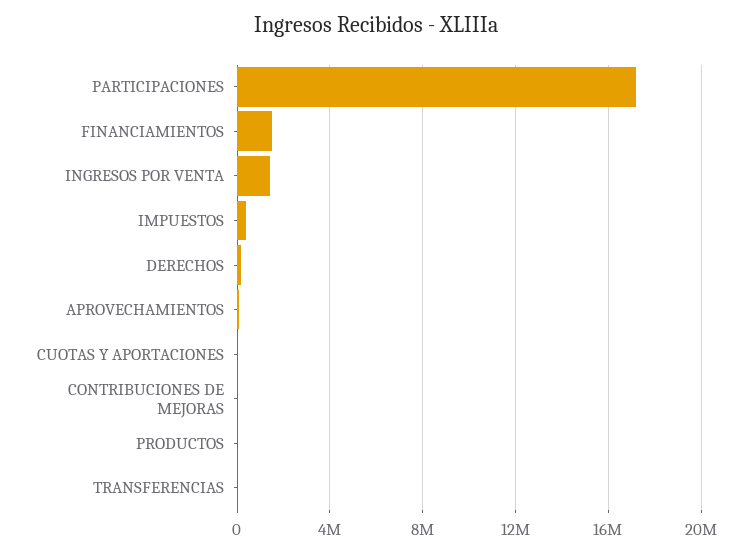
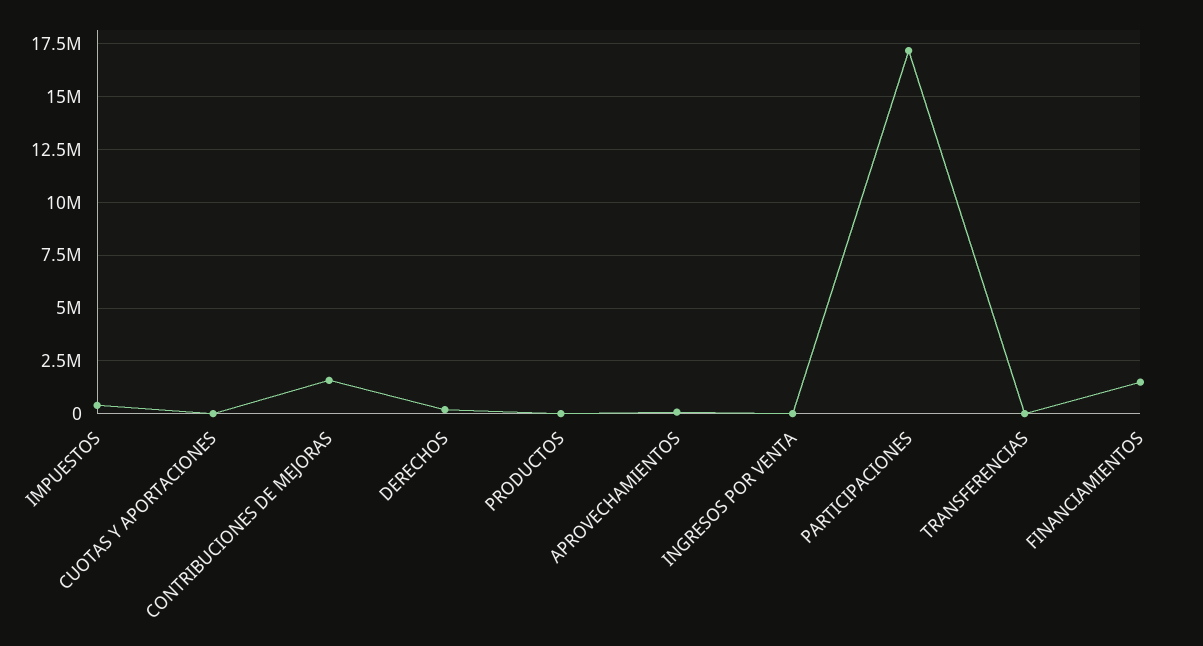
INGRESOS POR VENTA: 1500000 -> 0
CONTRIBUCIONES DE MEJORAS: 0 -> 1500000

